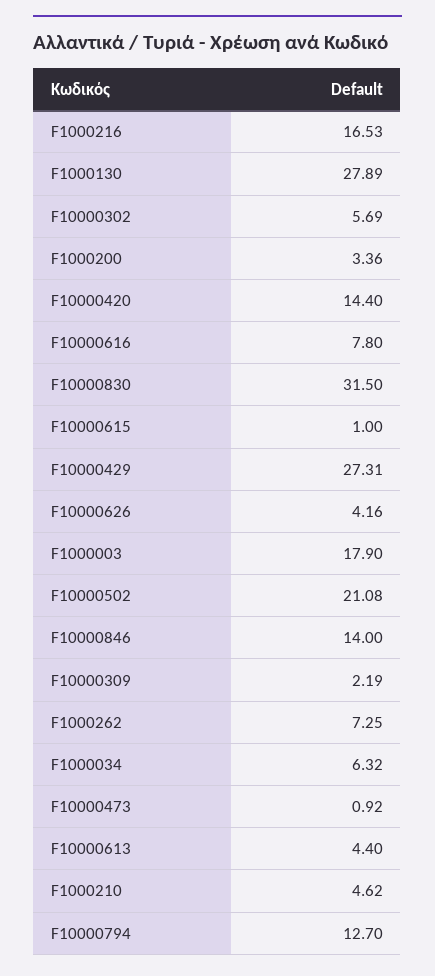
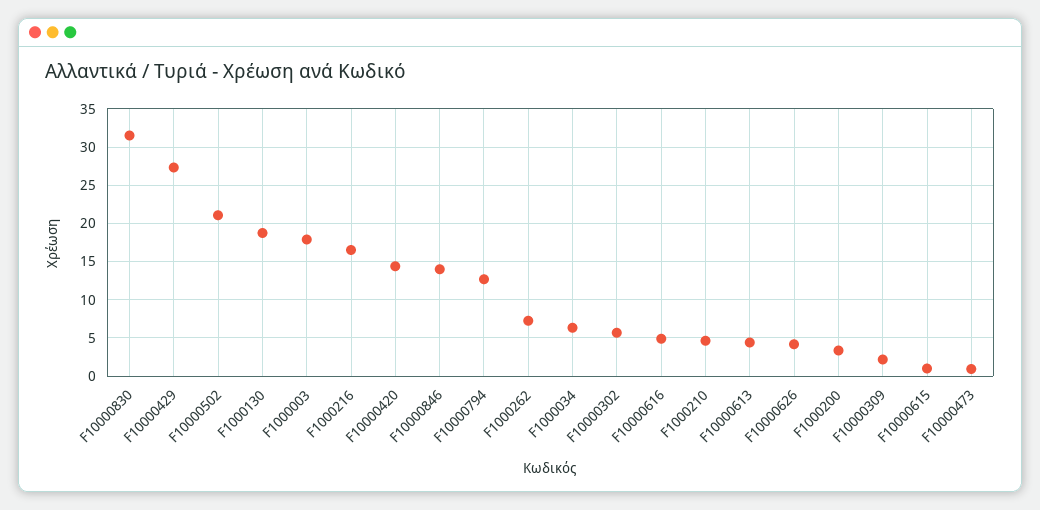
F1000130: 27.89 -> 19
F10000616: 7.8 -> 5

